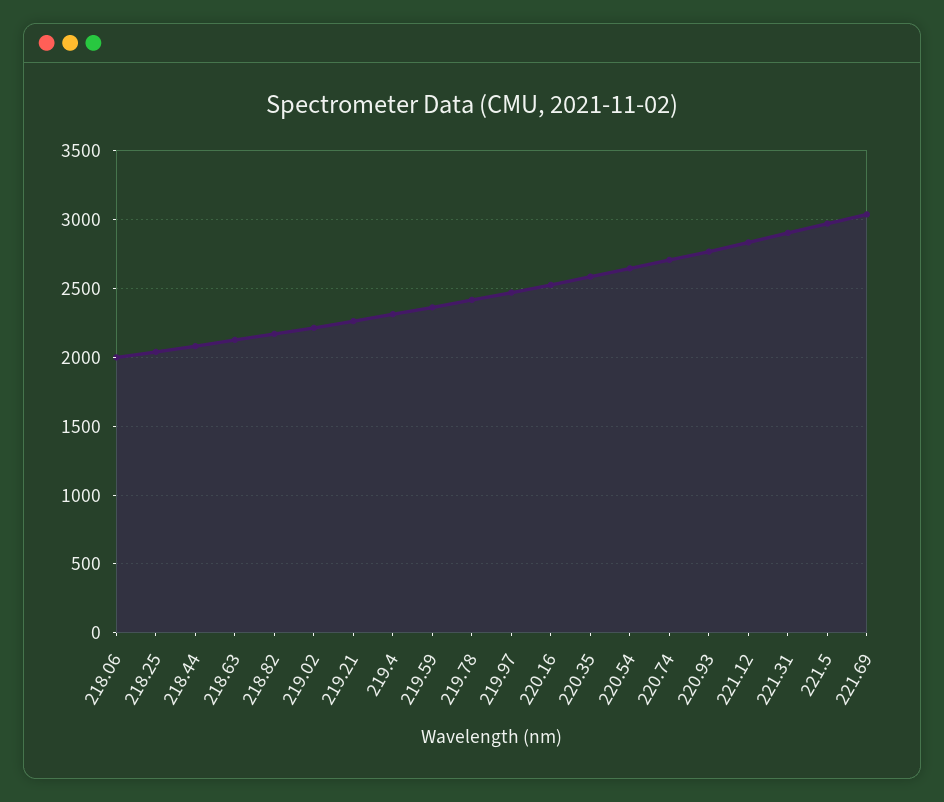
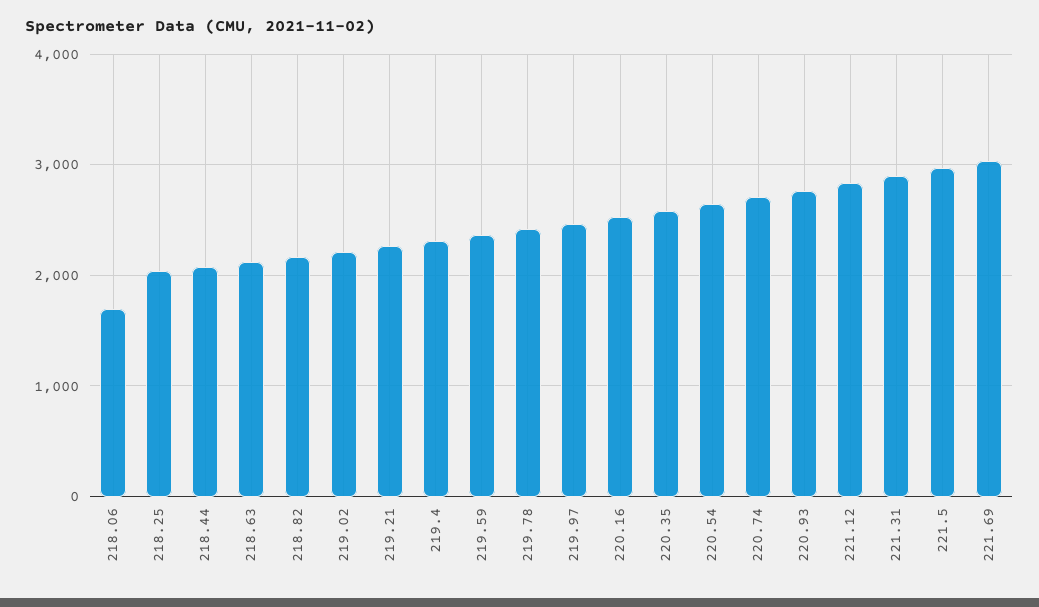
218.06: 2000 -> 1700

